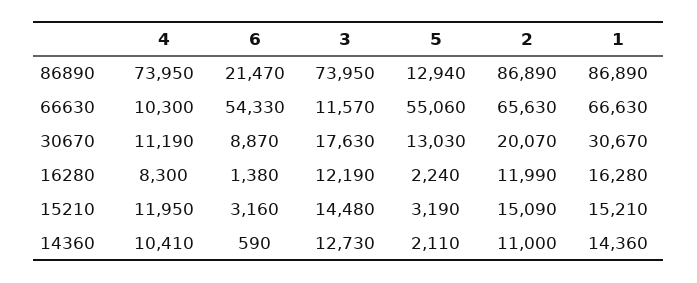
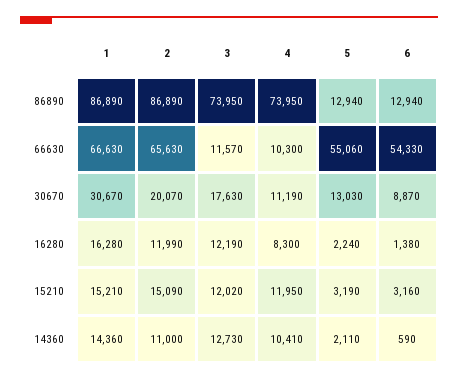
6, 86890: 21470 -> 12940
3, 15210: 14480 -> 12020

